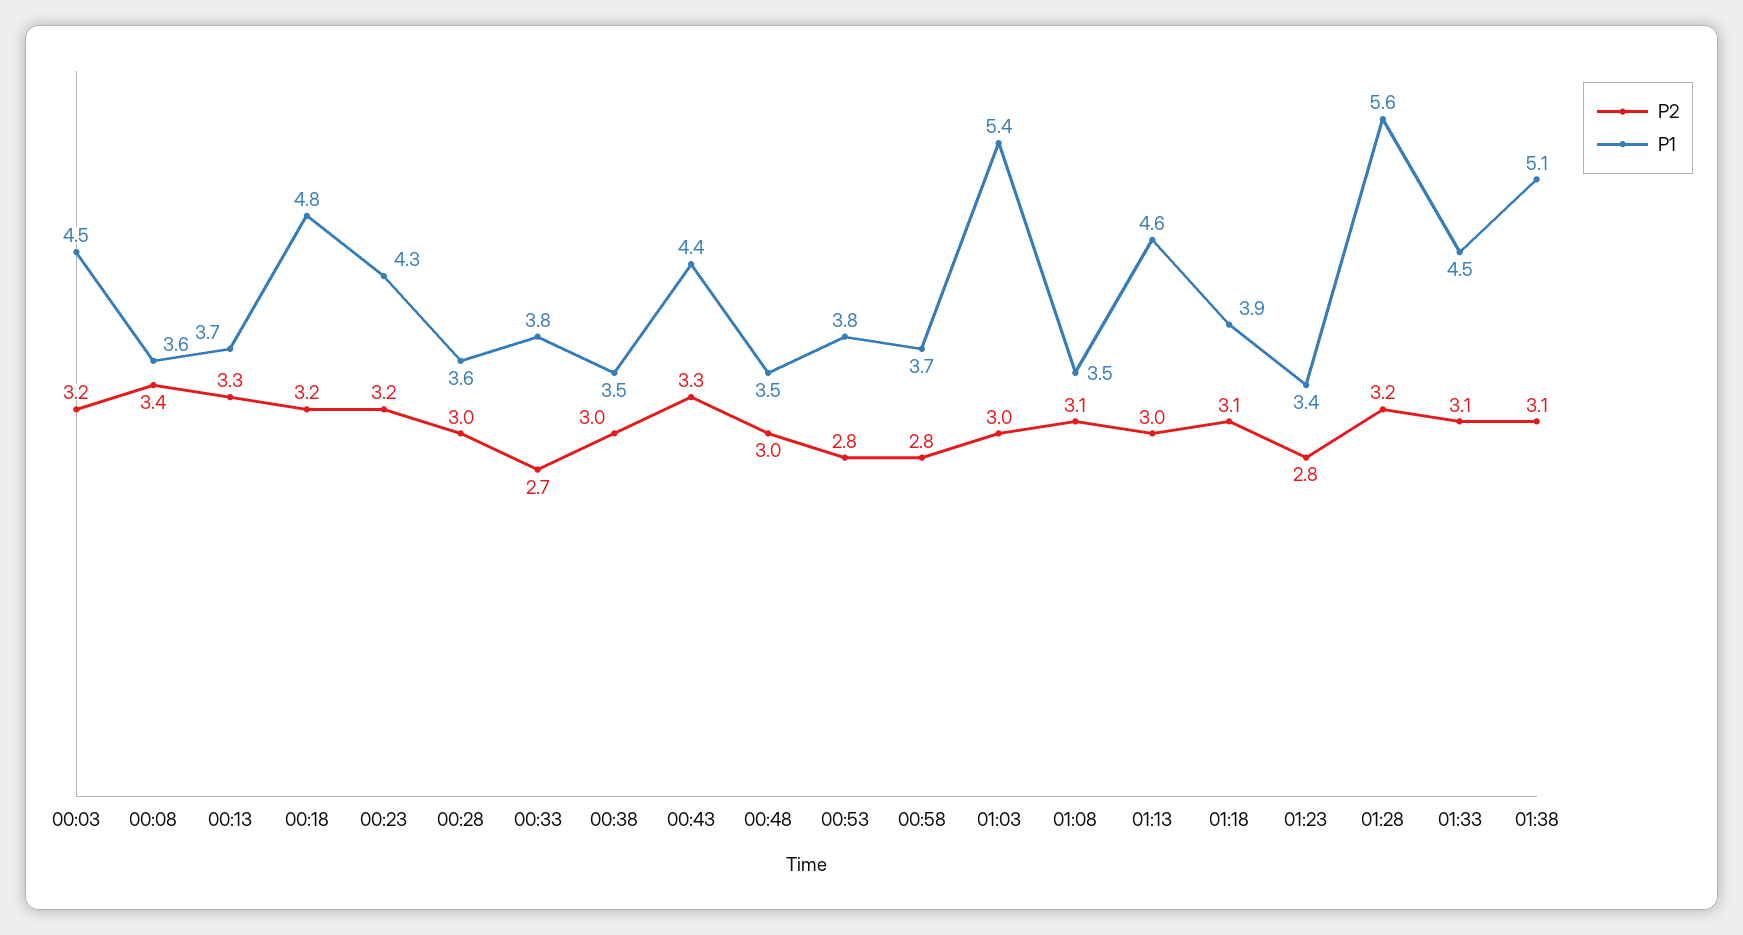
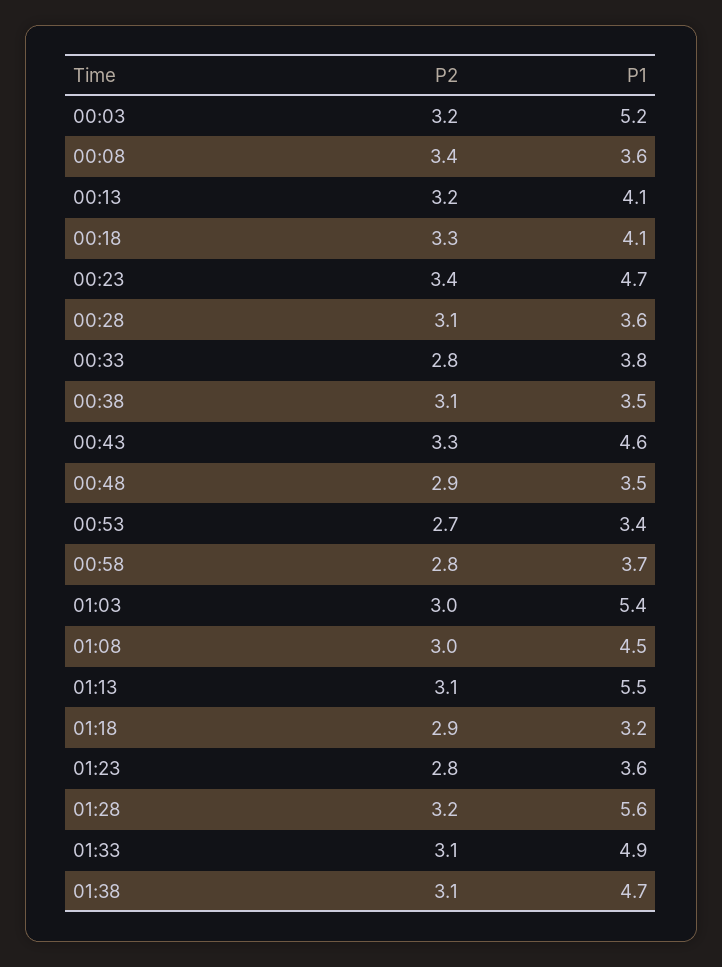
P1, 00:03: 4.5 -> 5.2
P2, 00:13: 3.3 -> 3.2
P1, 00:13: 3.7 -> 4.1
P2, 00:18: 3.2 -> 3.3
P1, 00:18: 4.8 -> 4.1
P2, 00:23: 3.2 -> 3.4
P1, 00:23: 4.3 -> 4.7
P2, 00:28: 3 -> 3.1
P2, 00:33: 2.7 -> 2.8
P2, 00:38: 3 -> 3.1
P1, 00:43: 4.4 -> 4.6
P2, 00:48: 3 -> 2.9
P2, 00:53: 2.8 -> 2.7
P1, 00:53: 3.8 -> 3.4
P2, 01:08: 3.1 -> 3
P1, 01:08: 3.5 -> 4.5
P2, 01:13: 3 -> 3.1
P1, 01:13: 4.6 -> 5.5
P2, 01:18: 3.1 -> 2.9
P1, 01:18: 3.9 -> 3.2
P1, 01:23: 3.4 -> 3.6
P1, 01:33: 4.5 -> 4.9
P1, 01:38: 5.1 -> 4.7

